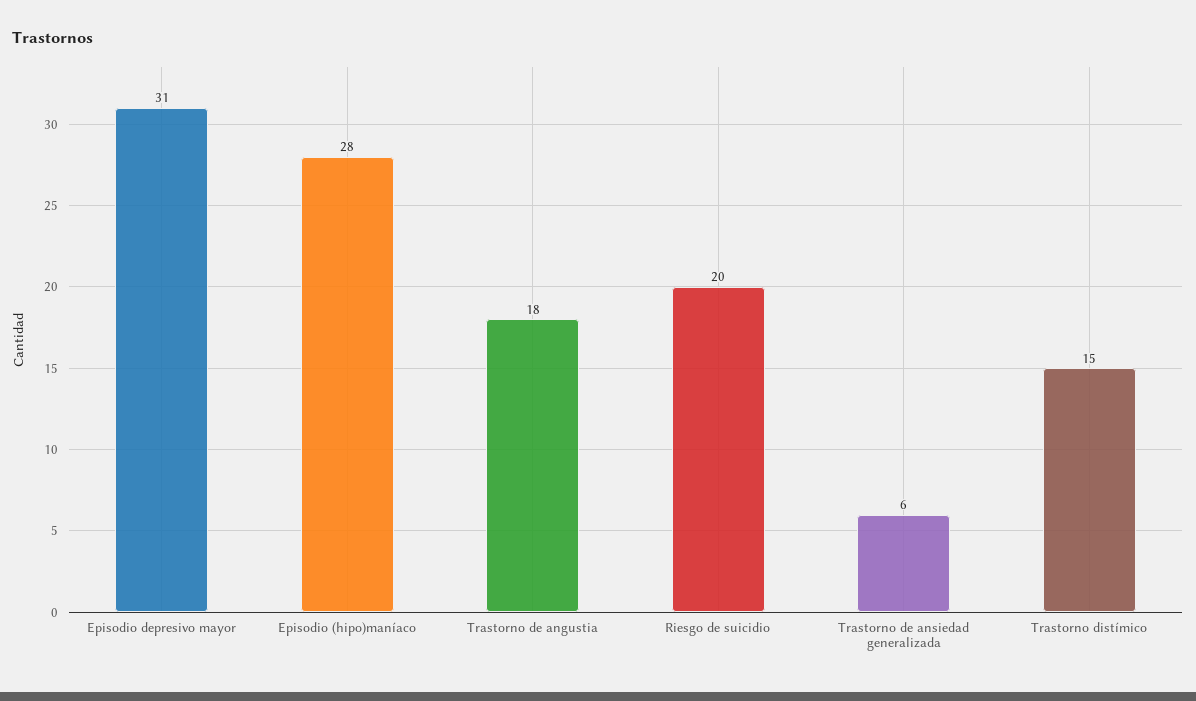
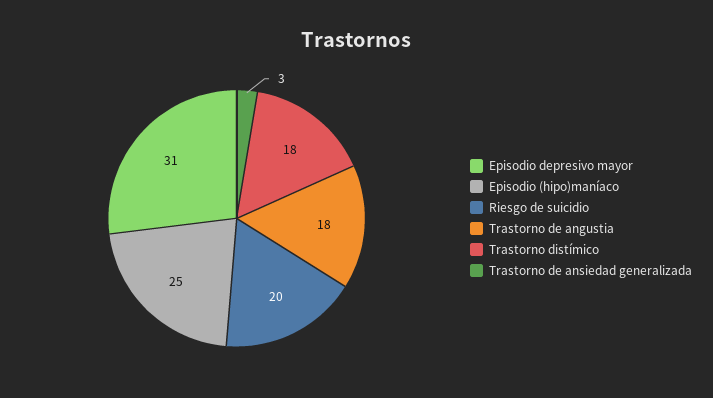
Episodio (hipo)maníaco: 28 -> 25
Trastorno de ansiedad generalizada: 6 -> 3
Trastorno distímico: 15 -> 18

